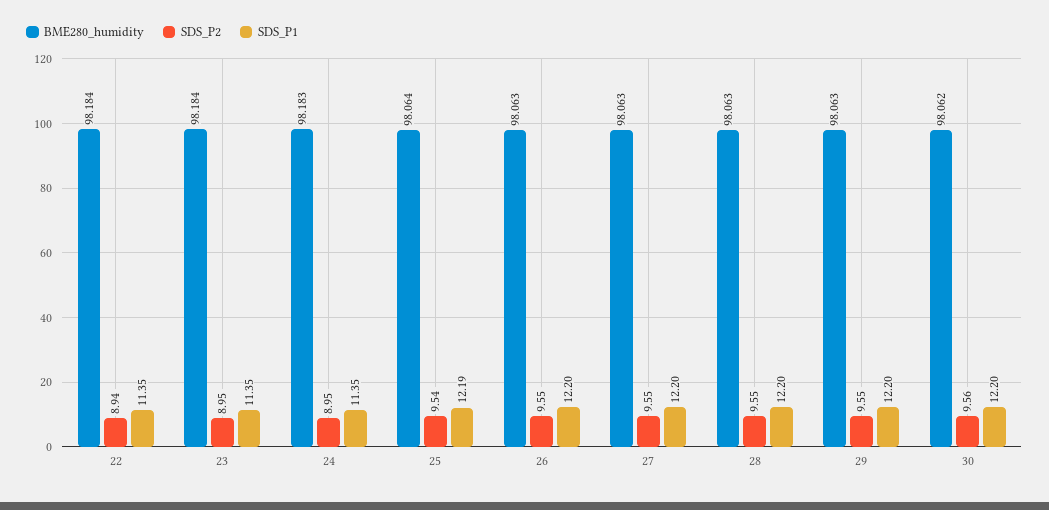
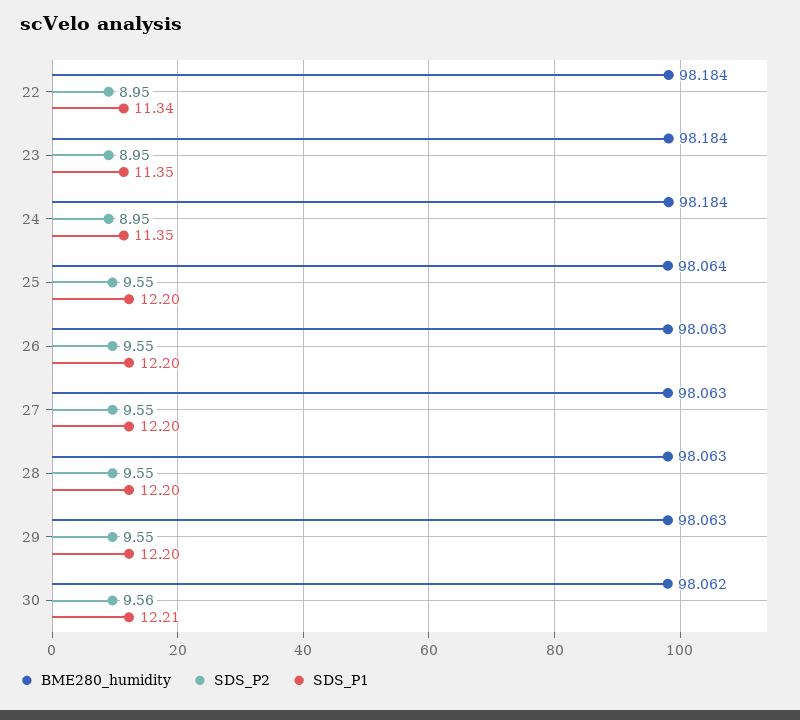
SDS_P2, 22: 8.94 -> 8.95
SDS_P1, 22: 11.35 -> 11.34
BME280_humidity, 24: 98.183 -> 98.184
SDS_P2, 25: 9.54 -> 9.55
SDS_P1, 25: 12.19 -> 12.2
SDS_P1, 30: 12.2 -> 12.21

